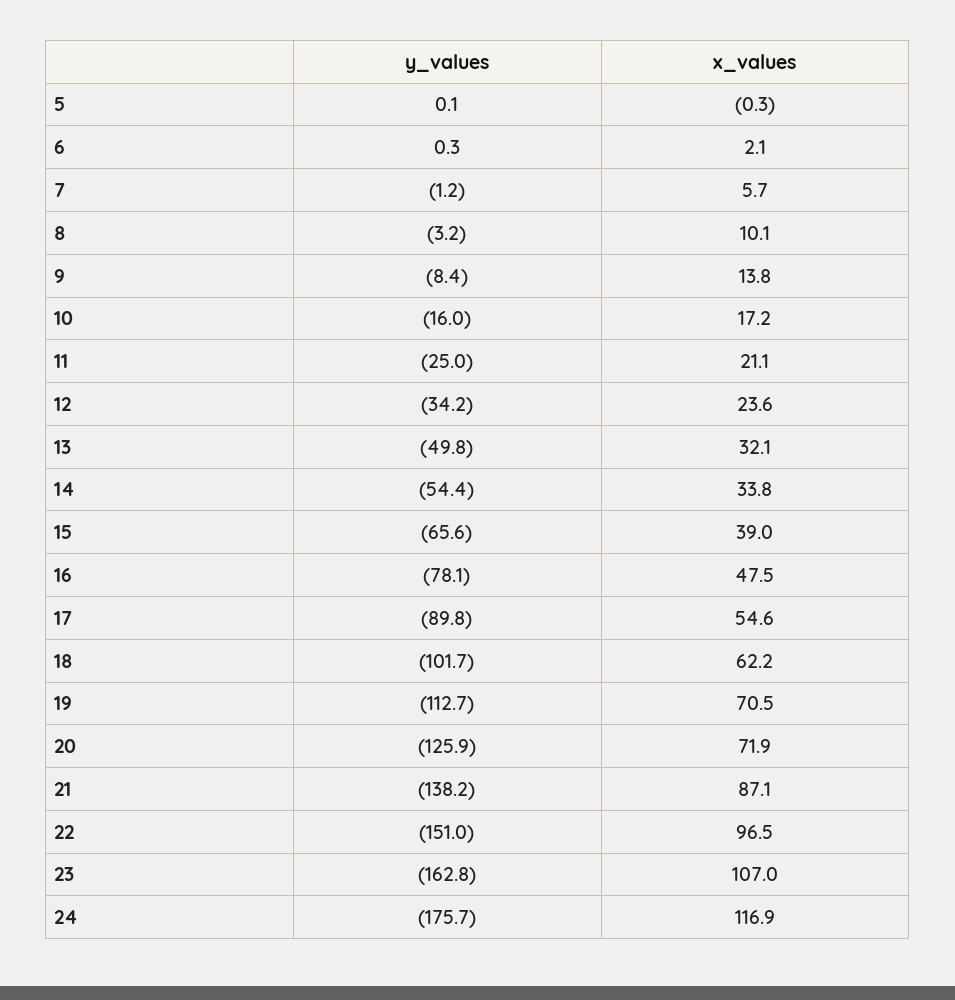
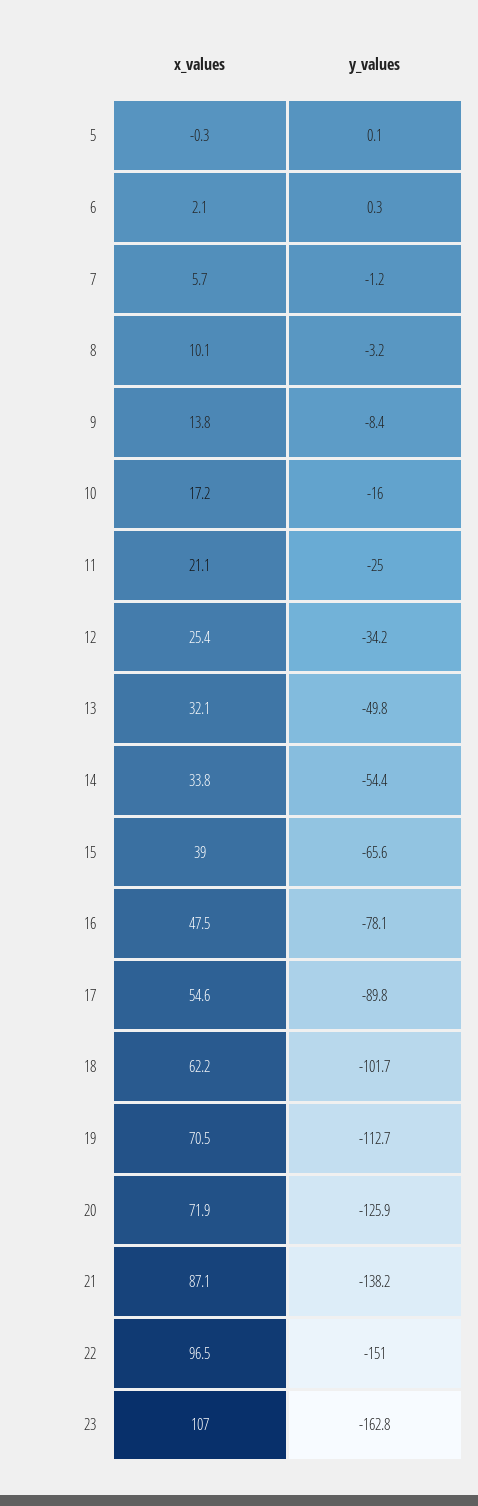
x_values, 12: 23.6 -> 25.4
y_values, 24: -175.7 -> none
x_values, 24: 116.9 -> none

